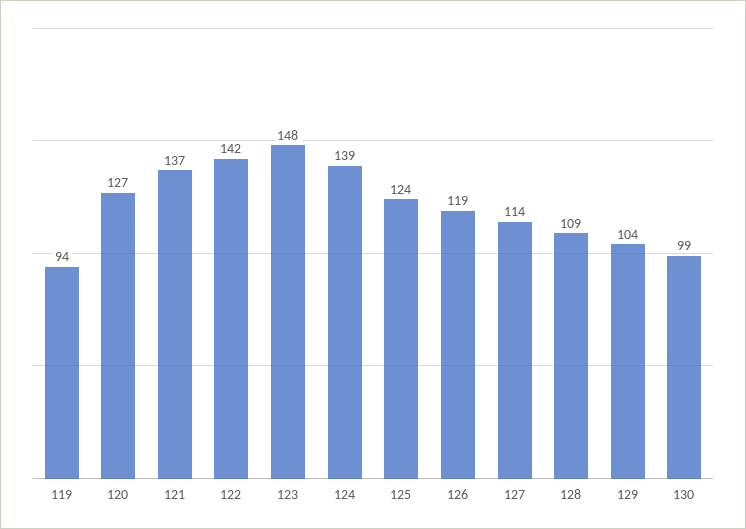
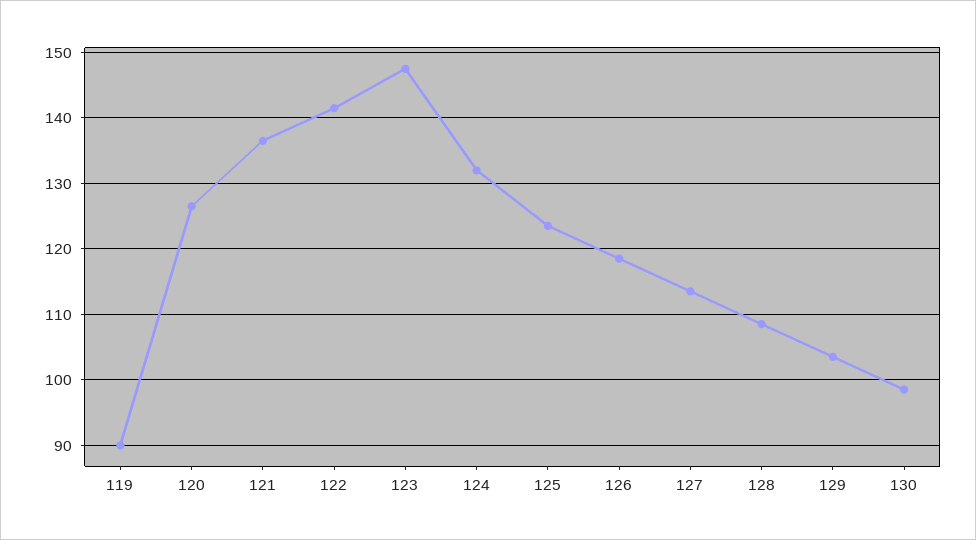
119: 94 -> 90
124: 139 -> 132

